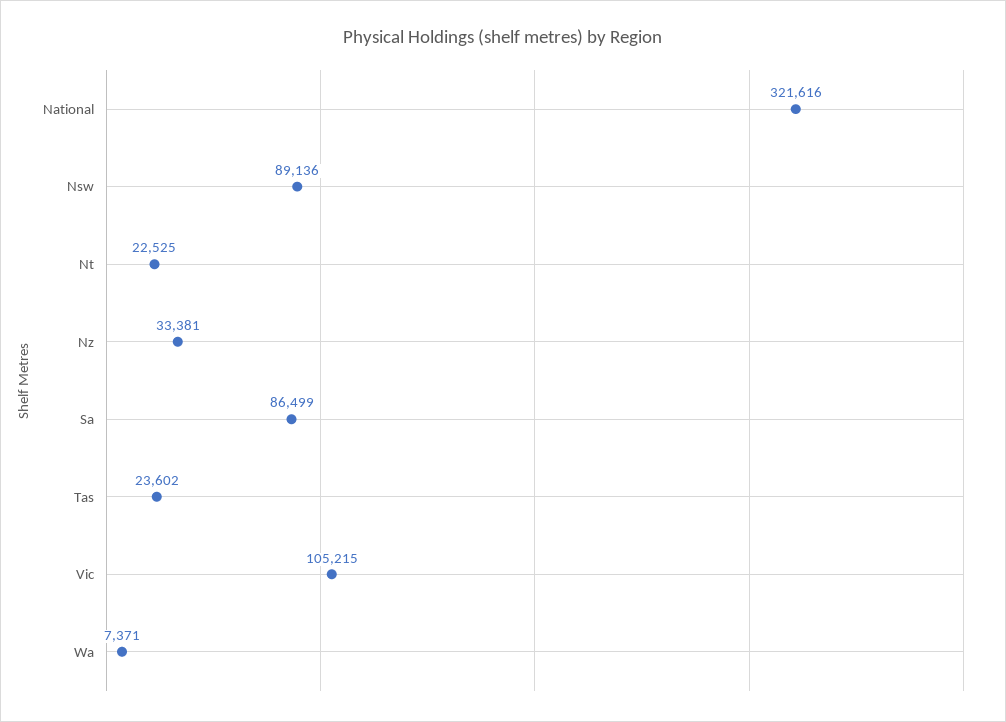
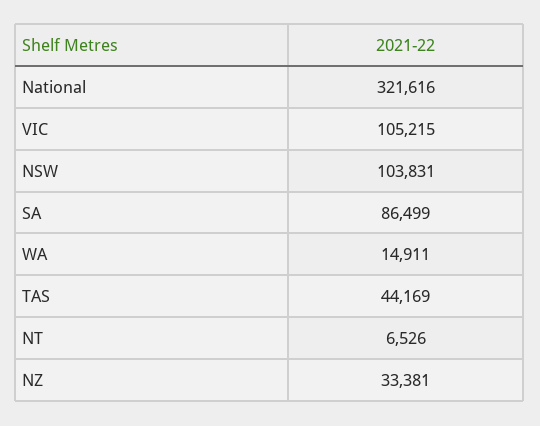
Nsw: 89136 -> 103831
Nt: 22525 -> 6526
Tas: 23602 -> 44169
Wa: 7371 -> 14911

